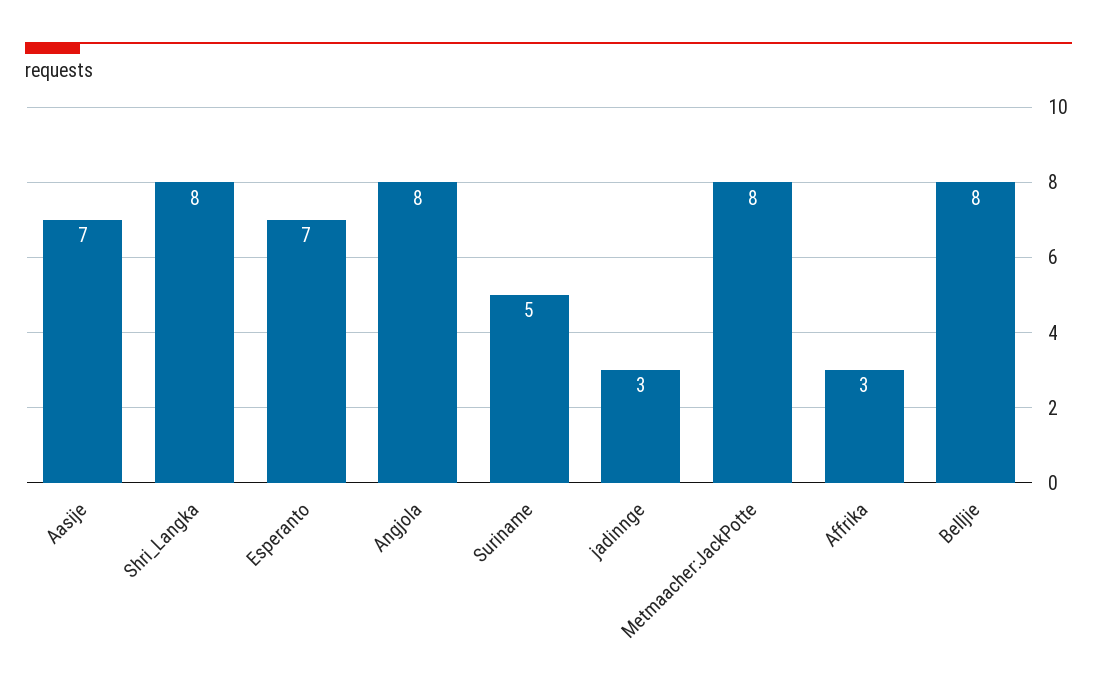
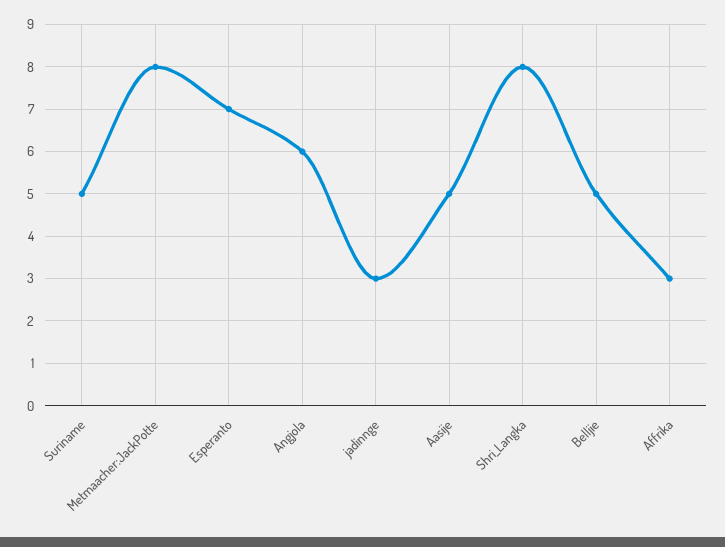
Aasije: 7 -> 5
Angjola: 8 -> 6
Belljie: 8 -> 5

